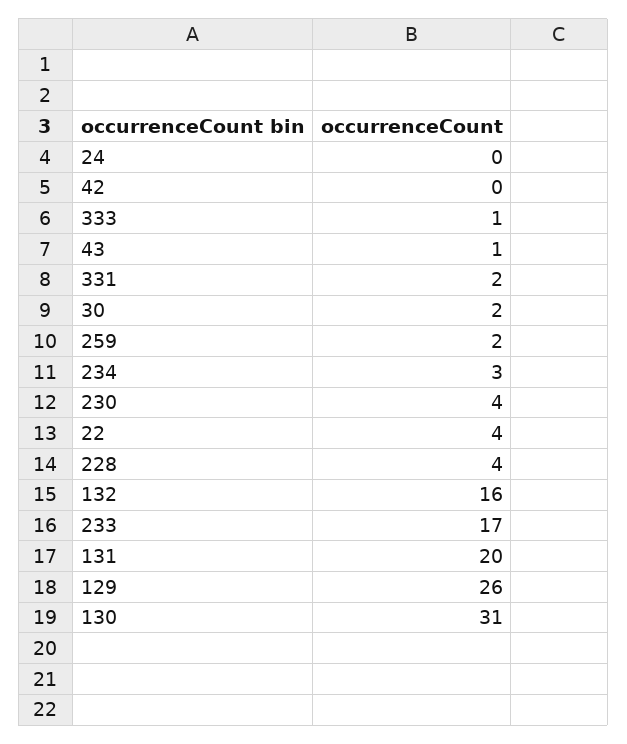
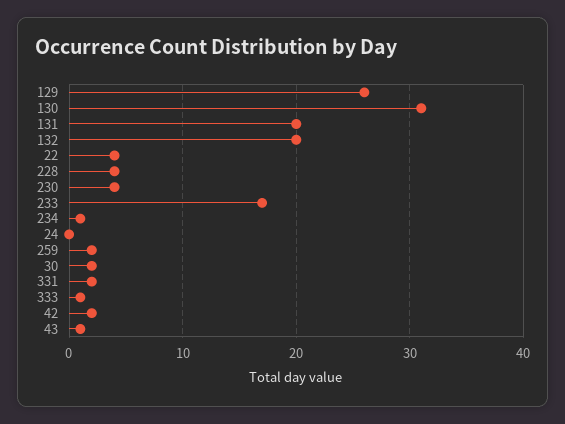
42: 0 -> 2
234: 3 -> 1
132: 16 -> 20

